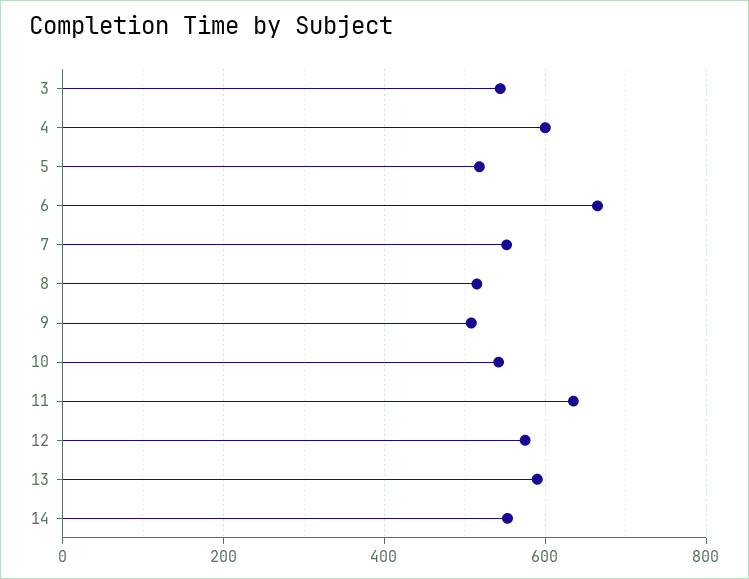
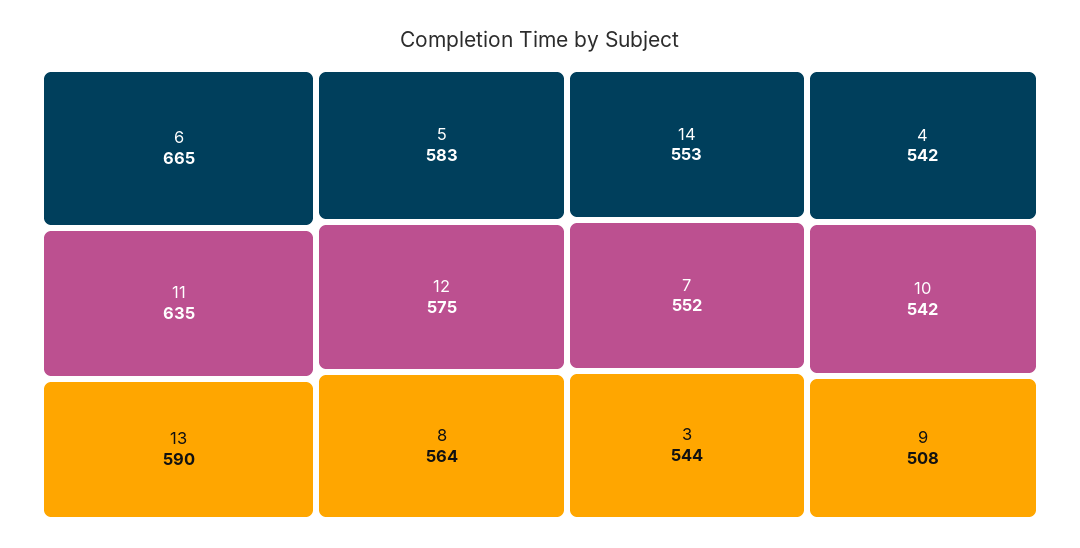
4: 600 -> 542
5: 520 -> 583
8: 520 -> 564

